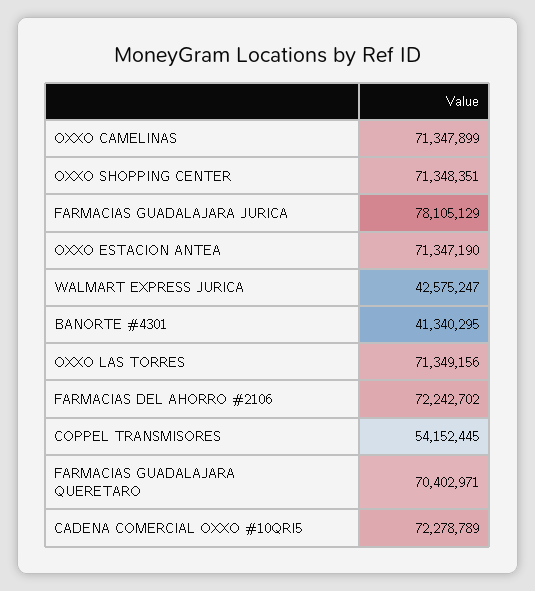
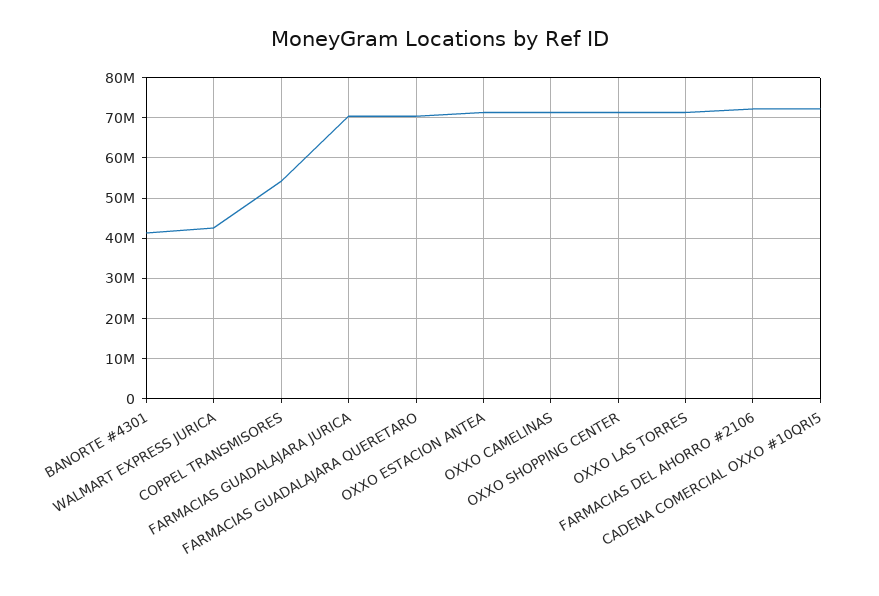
FARMACIAS GUADALAJARA JURICA: 78105129 -> 70000000

